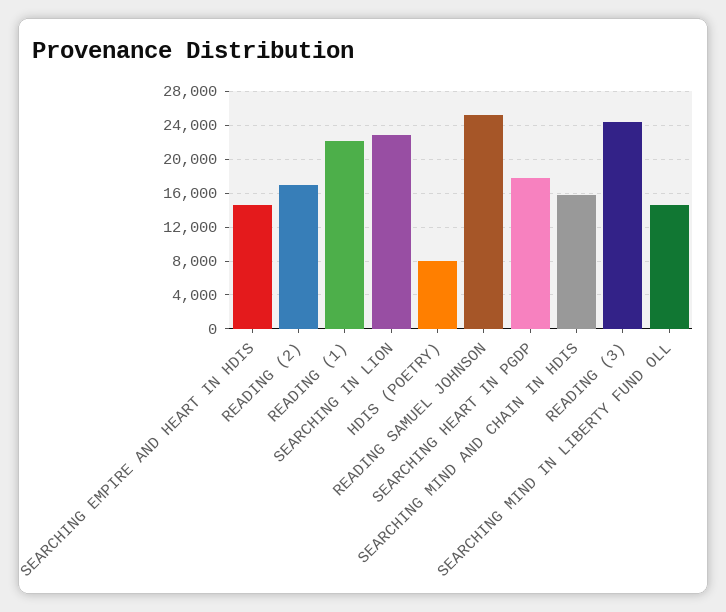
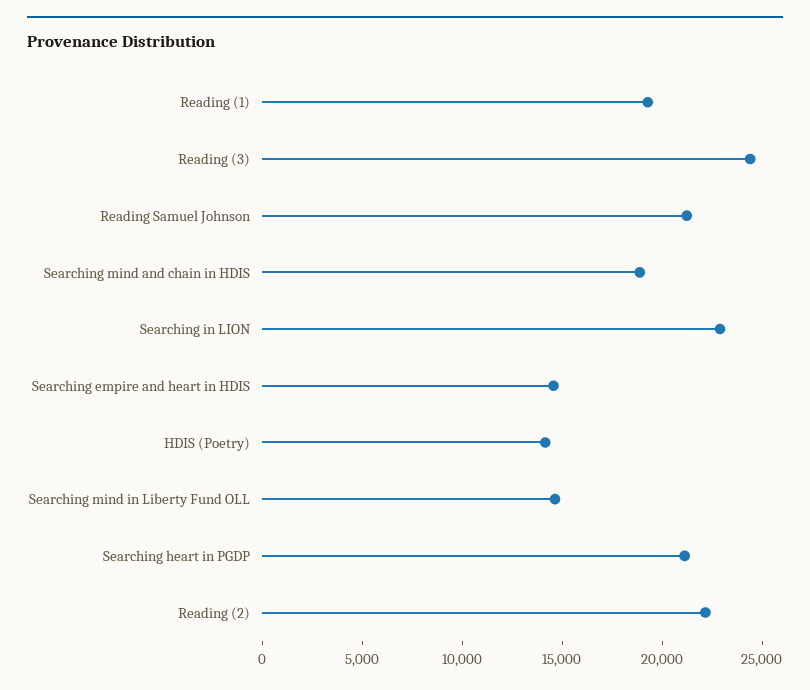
READING (2): 17000 -> 22000
READING (1): 22000 -> 19000
HDIS (POETRY): 8000 -> 14000
READING SAMUEL JOHNSON: 25000 -> 21000
SEARCHING HEART IN PGDP: 18000 -> 21000
SEARCHING MIND AND CHAIN IN HDIS: 16000 -> 19000

